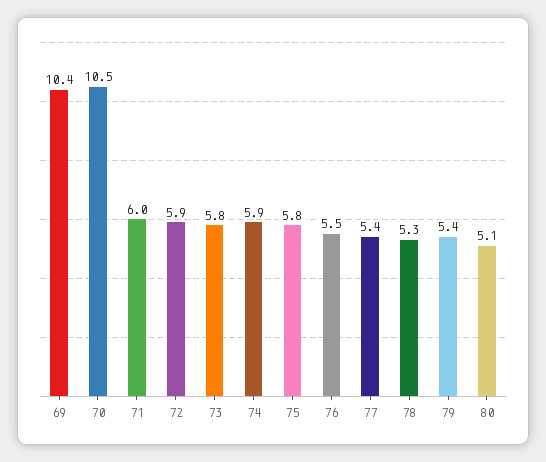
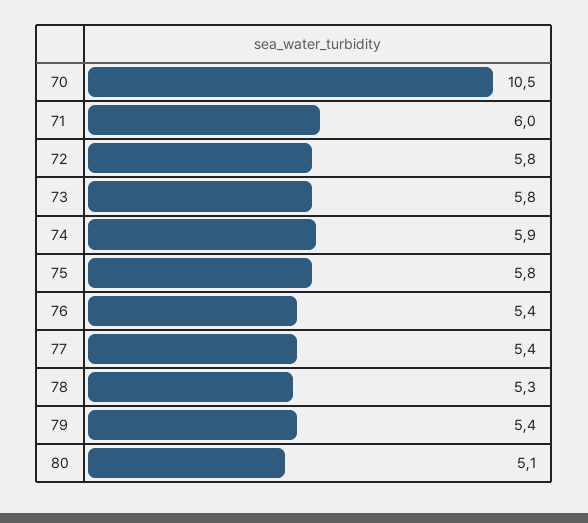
69: 10.4 -> none
72: 5.9 -> 5.8
76: 5.5 -> 5.4

